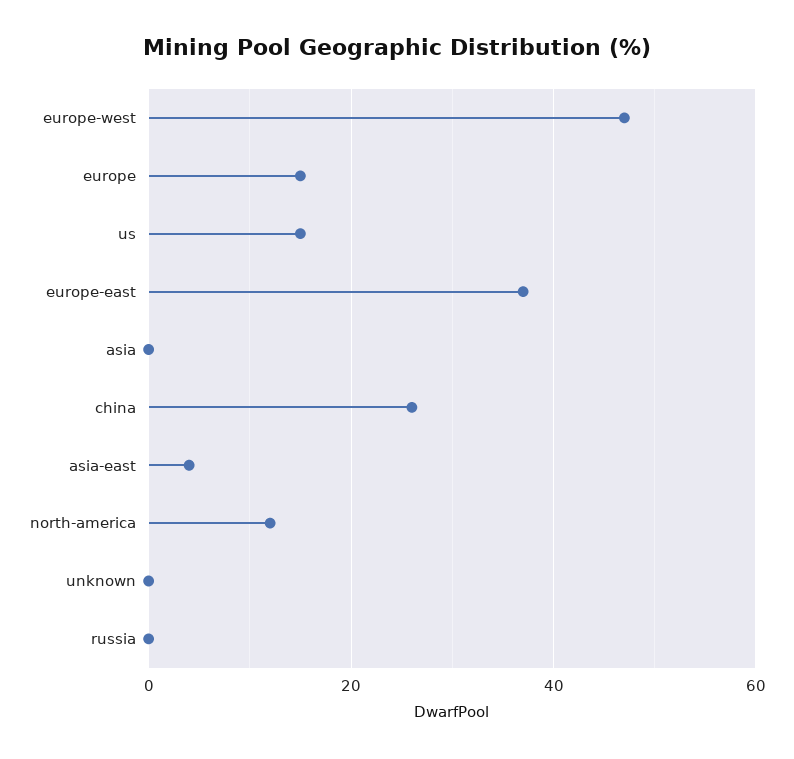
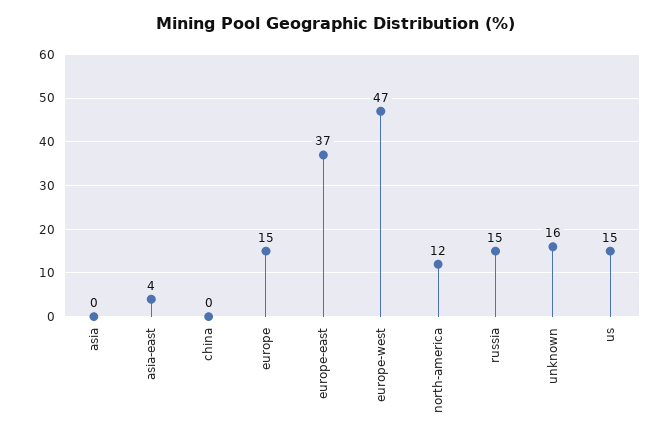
china: 25 -> 0
unknown: 0 -> 16
russia: 0 -> 15

